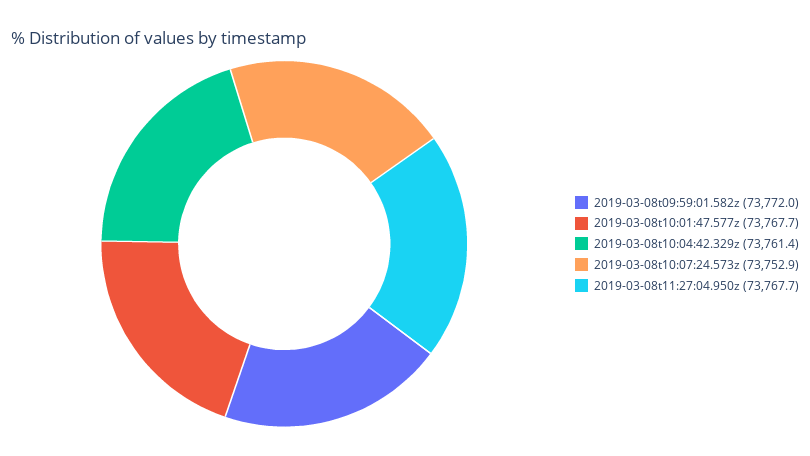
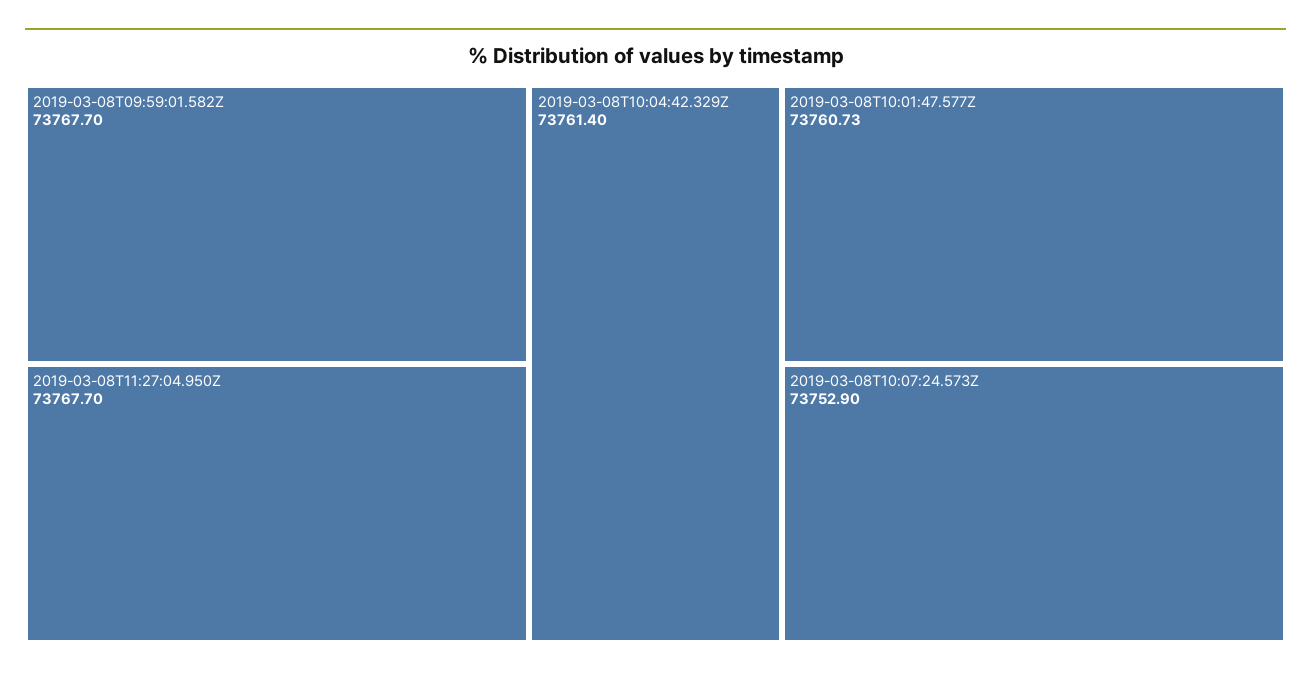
2019-03-08t09:59:01.582z: 73772 -> 73767.7
2019-03-08t10:01:47.577z: 73767.7 -> 73760.73

